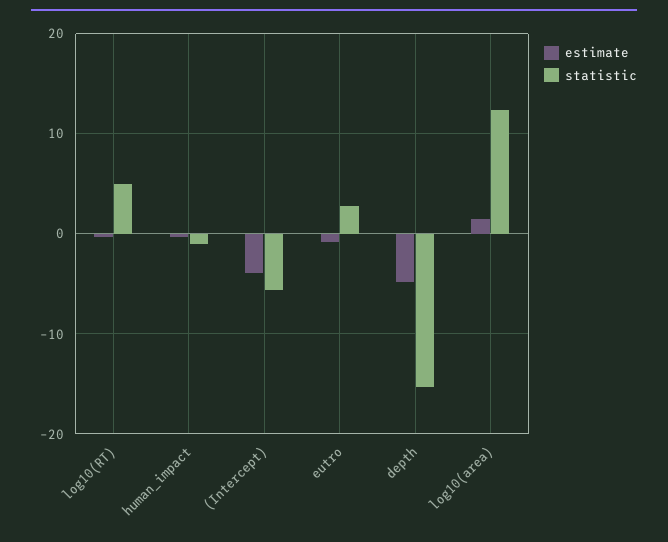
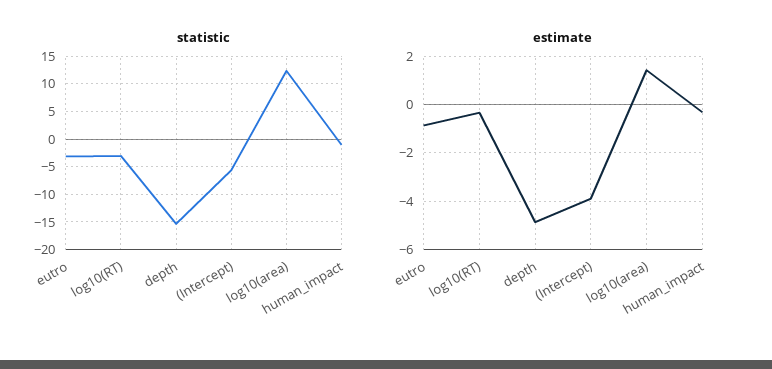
statistic, log10(RT): 5 -> -2.5
statistic, eutro: 3 -> -2.5

